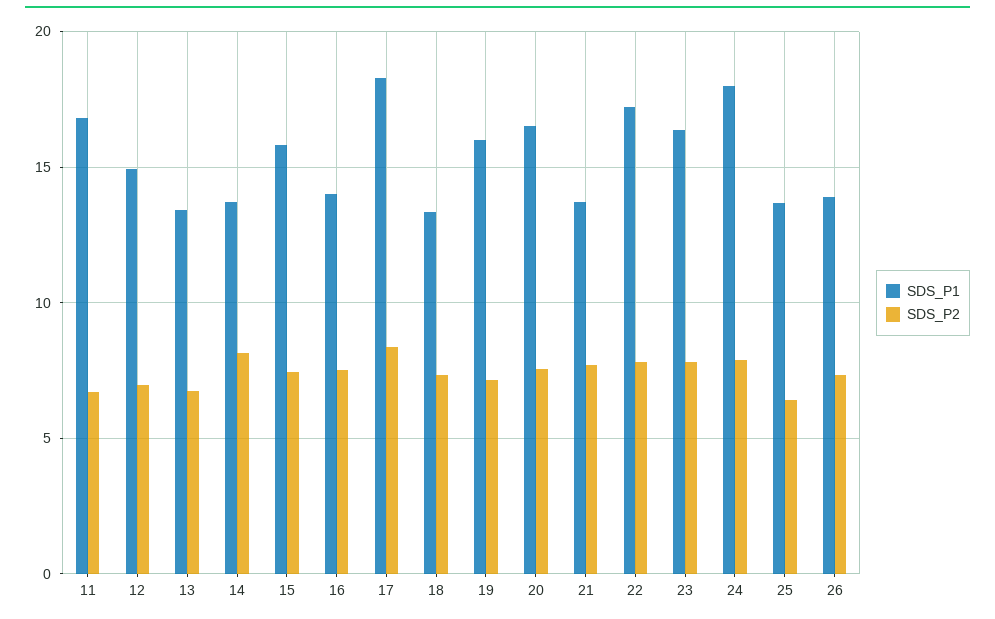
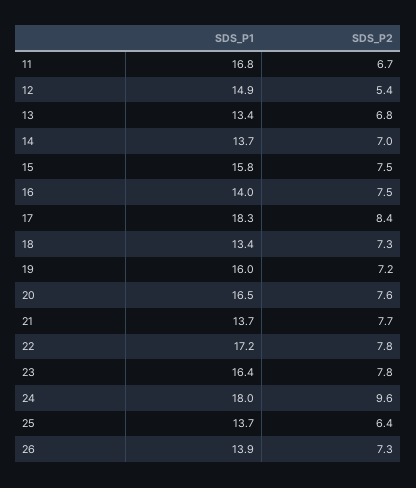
SDS_P2, 12: 7 -> 5.4
SDS_P2, 14: 8 -> 7
SDS_P2, 24: 8 -> 9.6

